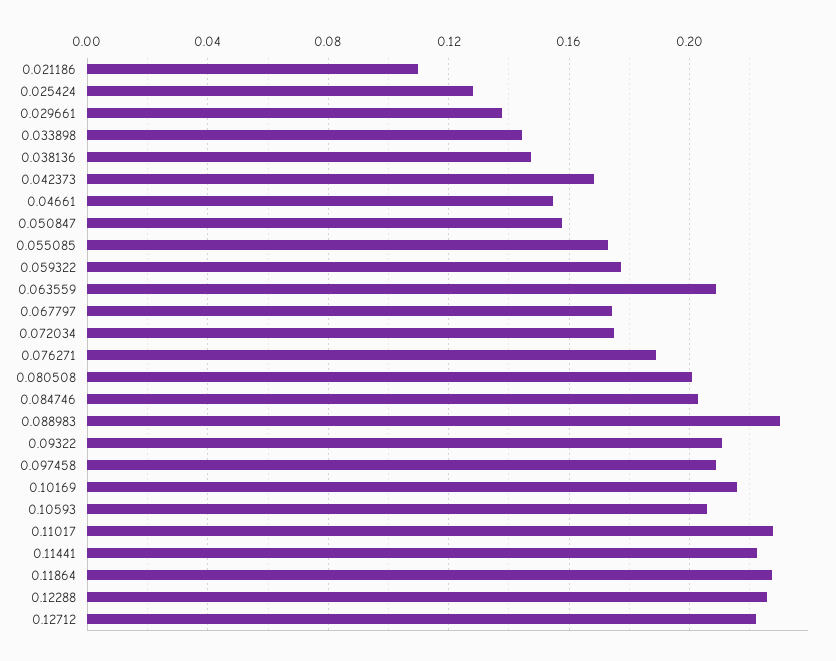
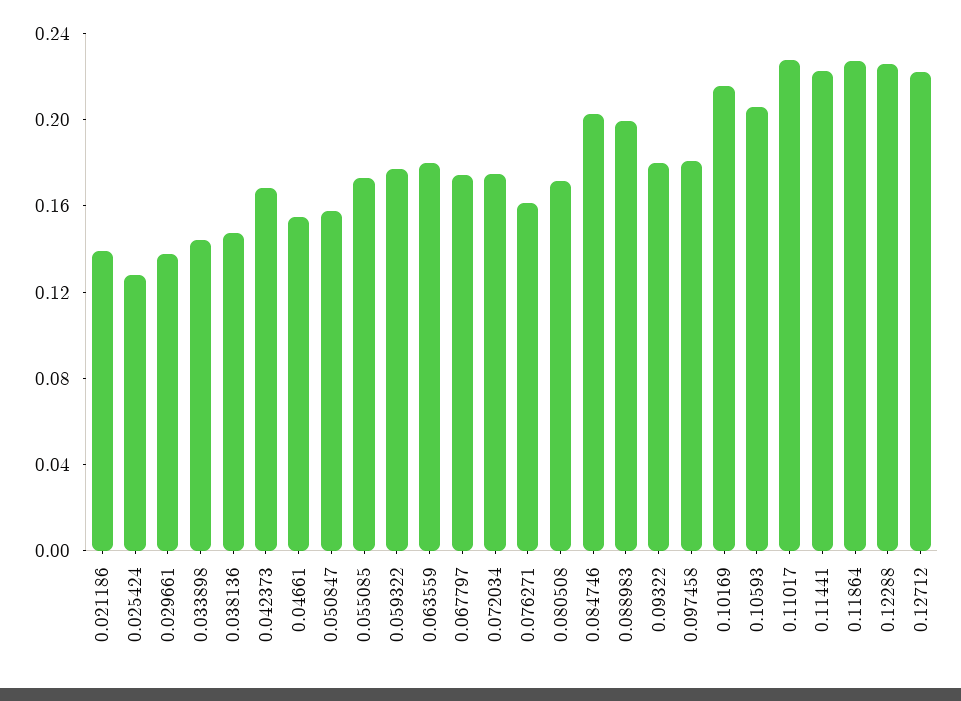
0.021186: 0.11 -> 0.14
0.063559: 0.21 -> 0.18
0.076271: 0.19 -> 0.16
0.080508: 0.2 -> 0.17
0.088983: 0.23 -> 0.2
0.09322: 0.21 -> 0.18
0.097458: 0.21 -> 0.18

